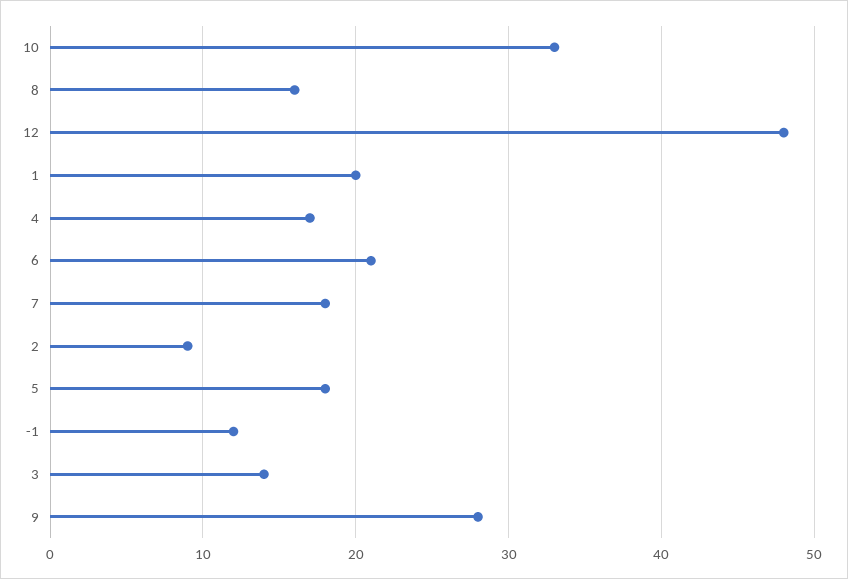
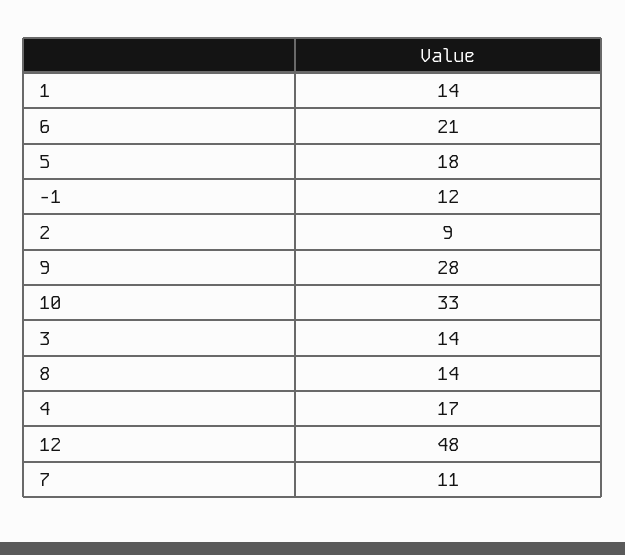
8: 16 -> 14
1: 20 -> 14
7: 18 -> 11

